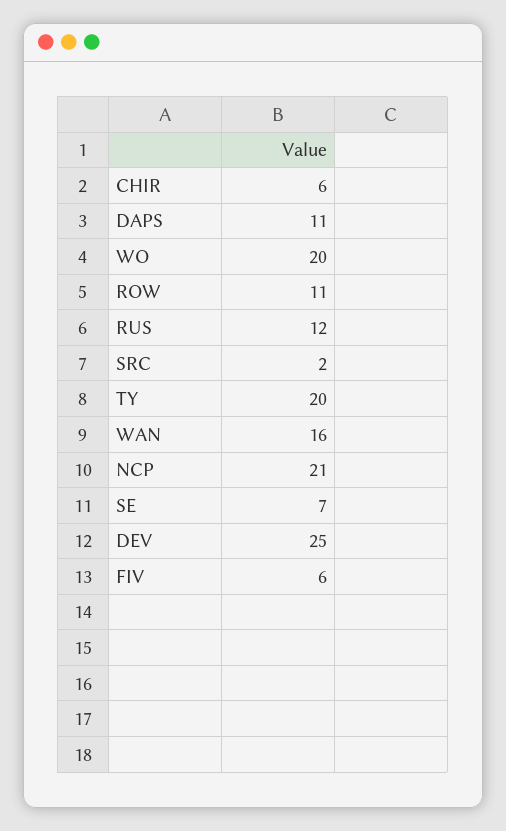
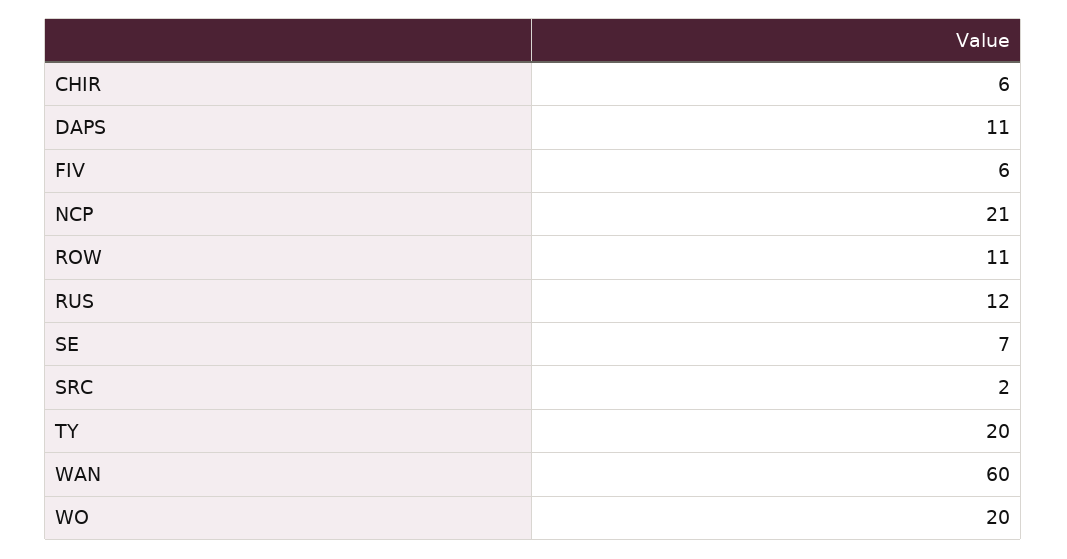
WAN: 16 -> 60
DEV: 25 -> none

